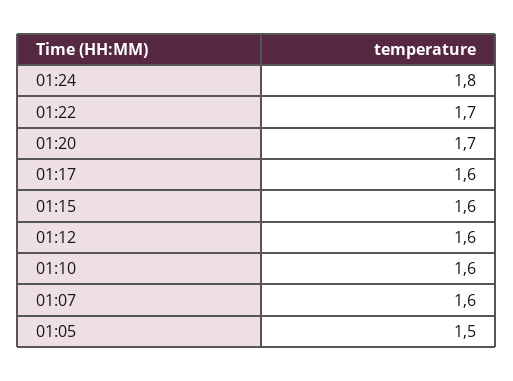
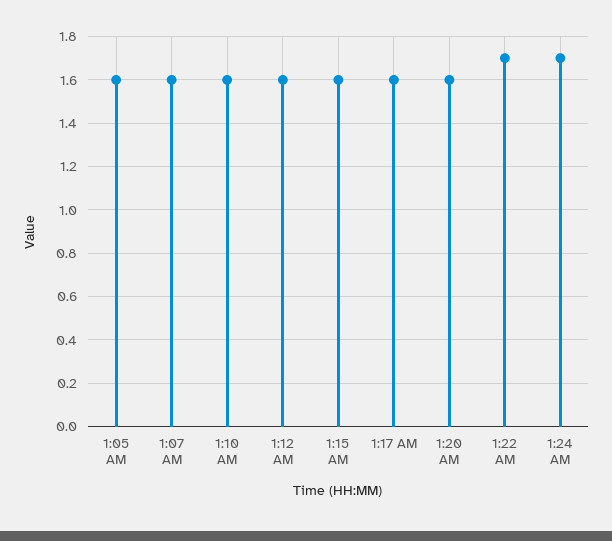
01:24: 1.8 -> 1.7
01:20: 1.7 -> 1.6
01:05: 1.5 -> 1.6

